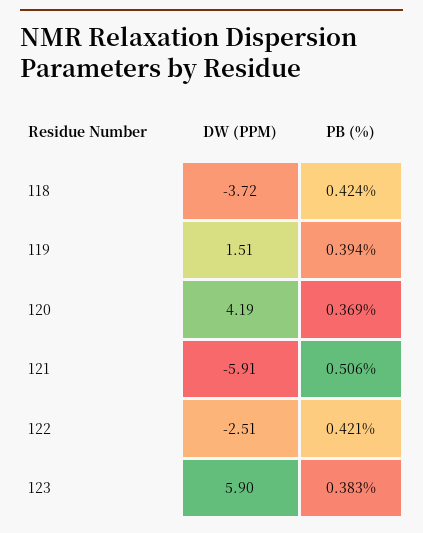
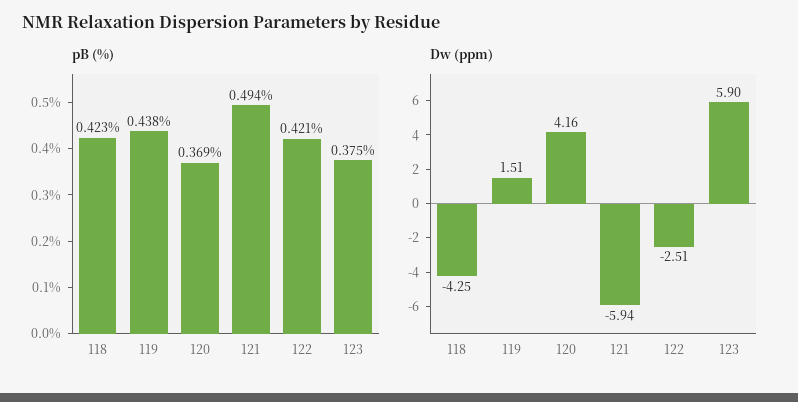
DW (PPM), 118: -3.72 -> -4.25
PB (%), 118: 0.424 -> 0.423
PB (%), 119: 0.394 -> 0.438
DW (PPM), 120: 4.19 -> 4.16
DW (PPM), 121: -5.91 -> -5.94
PB (%), 121: 0.506 -> 0.494
PB (%), 123: 0.383 -> 0.375

